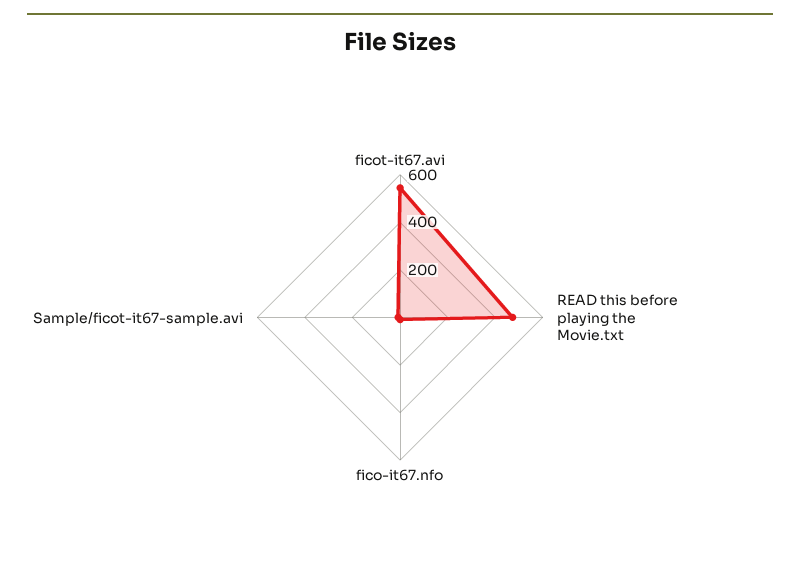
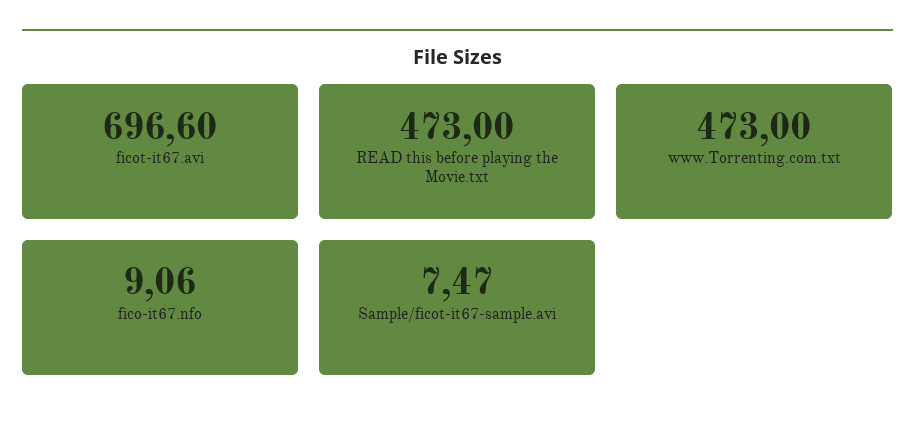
ficot-it67.avi: 550 -> 696.6
www.Torrenting.com.txt: none -> 473

